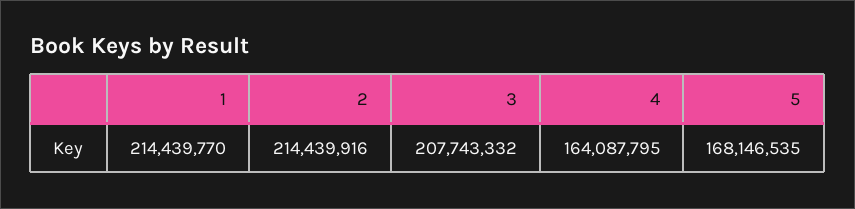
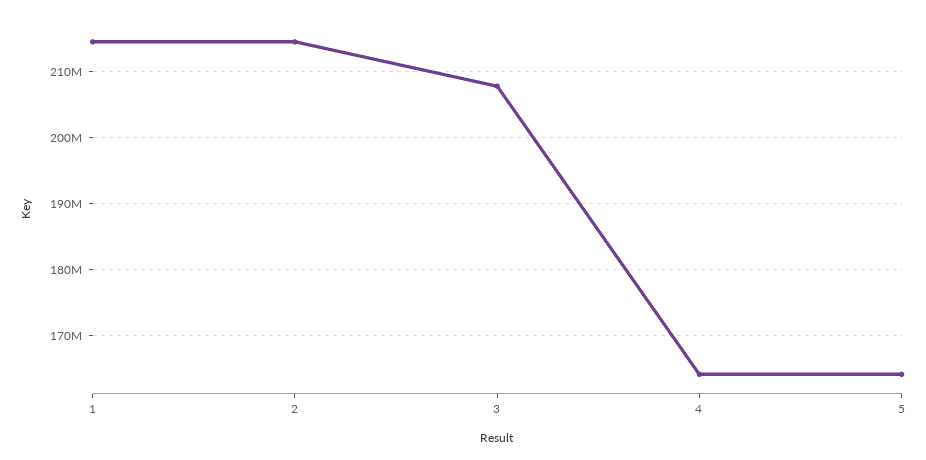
5: 168146535 -> 164000000

